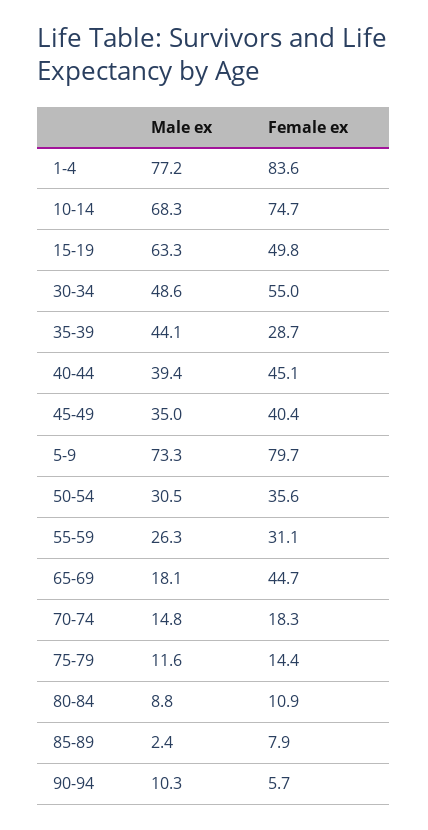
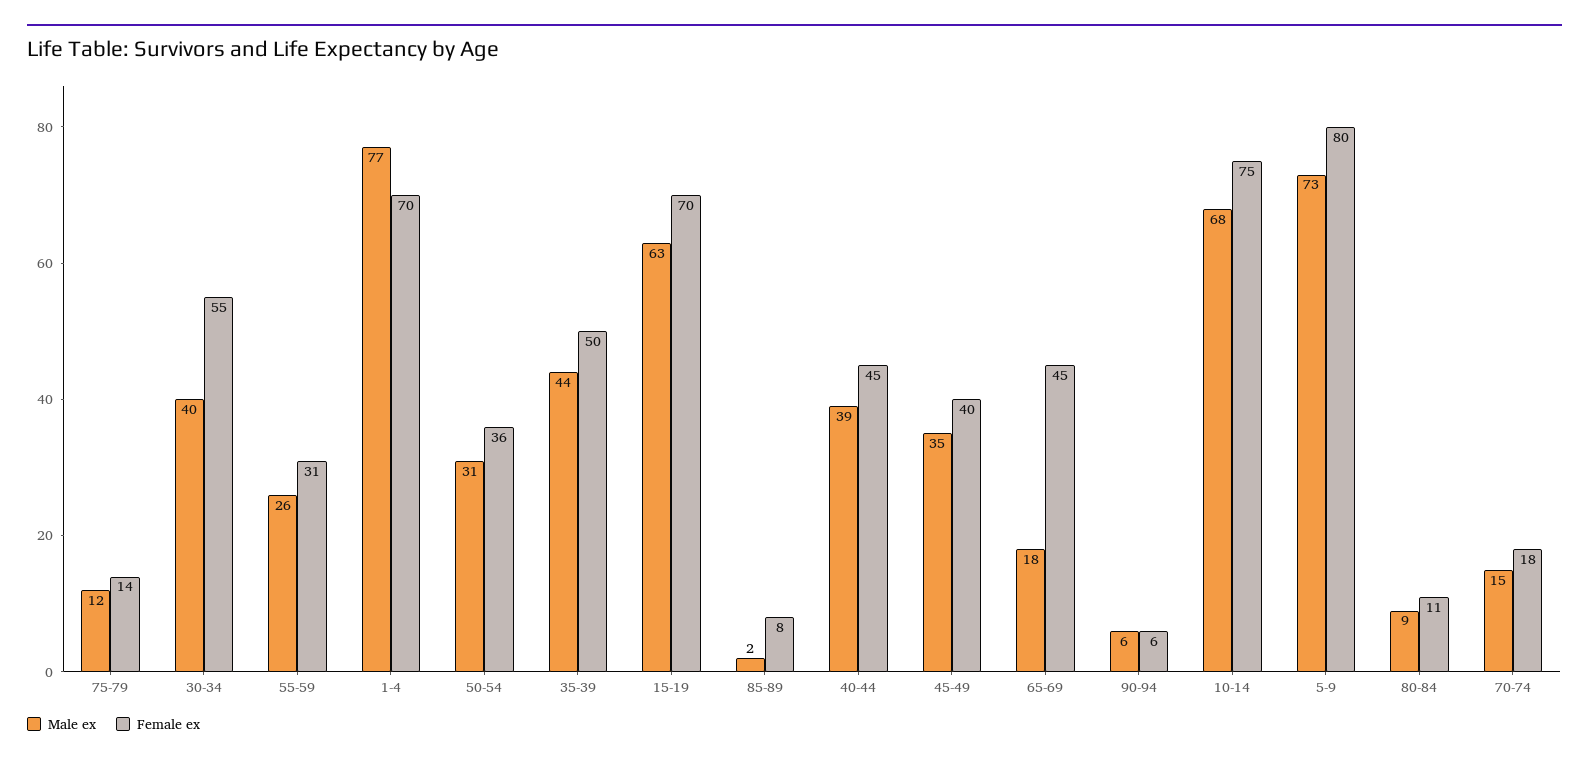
Female ex, 1-4: 83.6 -> 70
Female ex, 15-19: 49.8 -> 70
Male ex, 30-34: 48.6 -> 40
Female ex, 35-39: 28.7 -> 50
Male ex, 90-94: 10.3 -> 6

